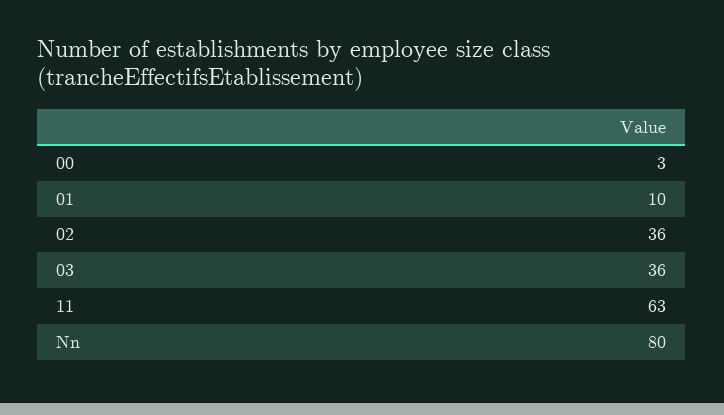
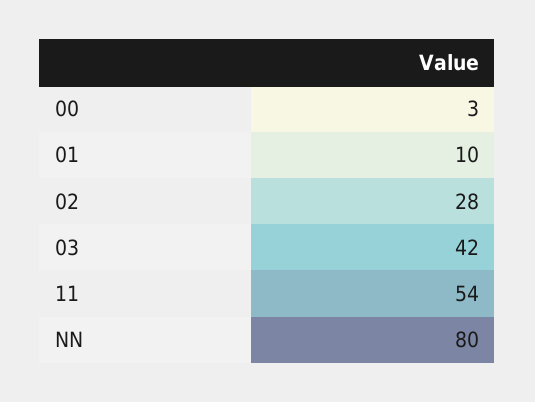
02: 36 -> 28
03: 36 -> 42
11: 63 -> 54

